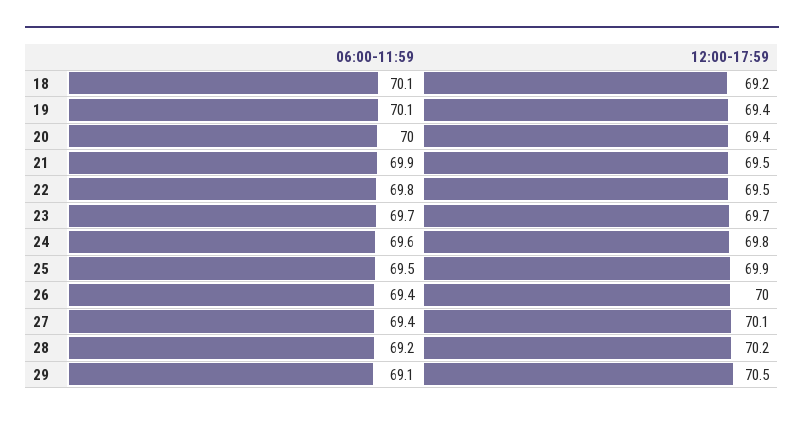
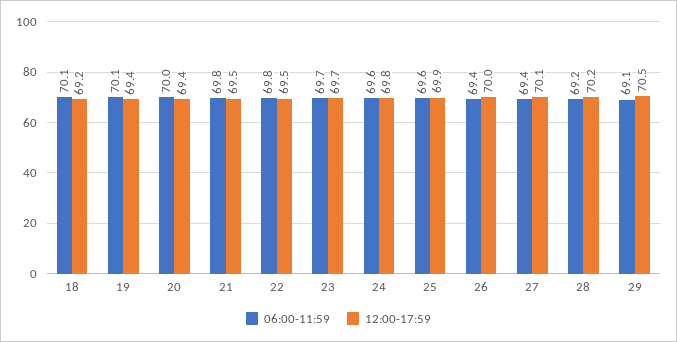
06:00-11:59, 21: 69.9 -> 69.8
06:00-11:59, 25: 69.5 -> 69.6

